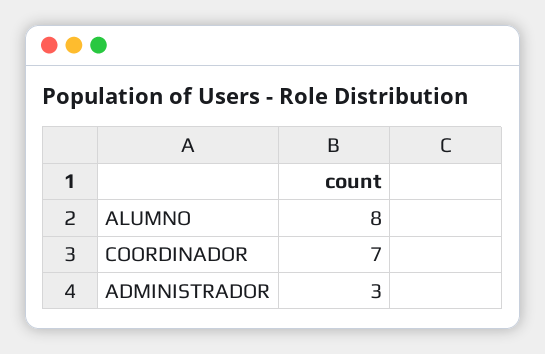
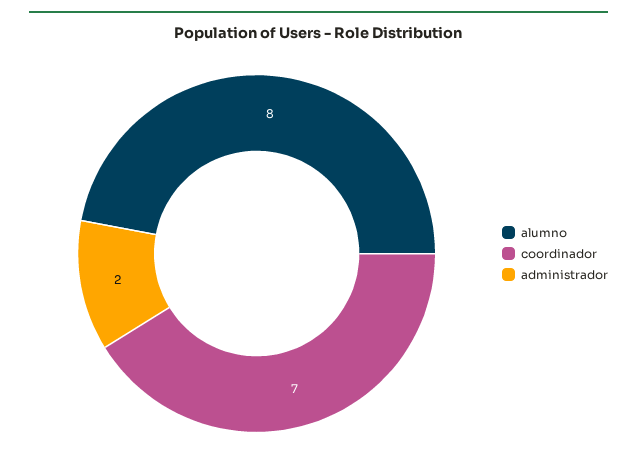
ADMINISTRADOR: 3 -> 2

